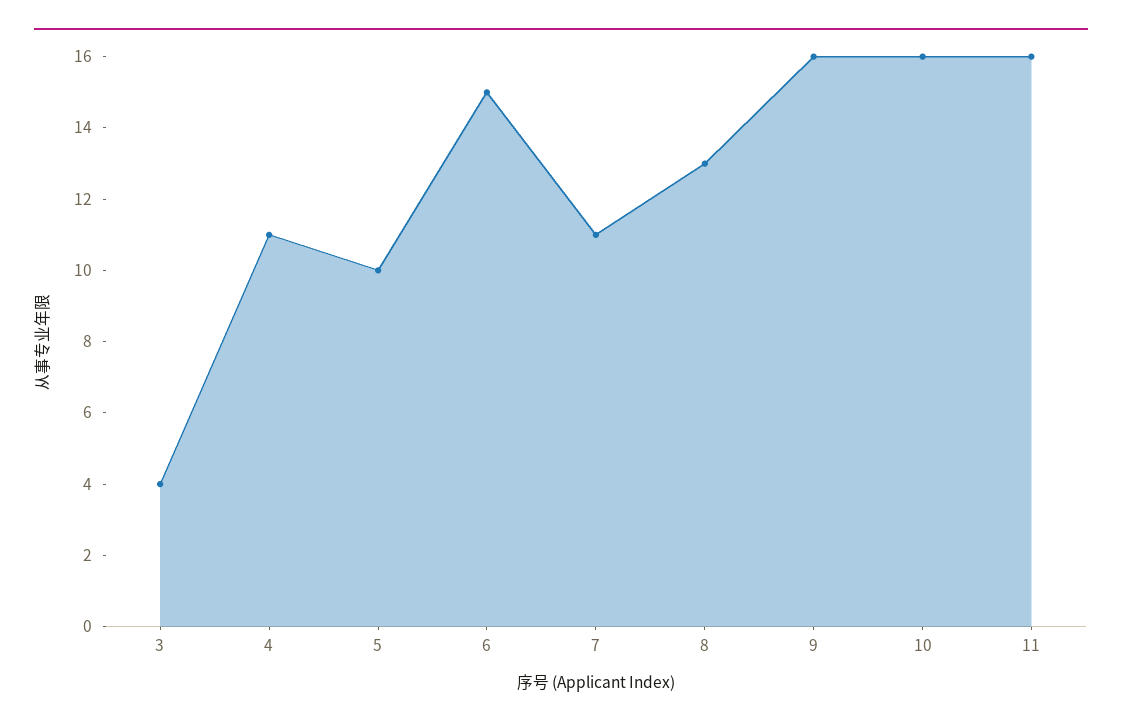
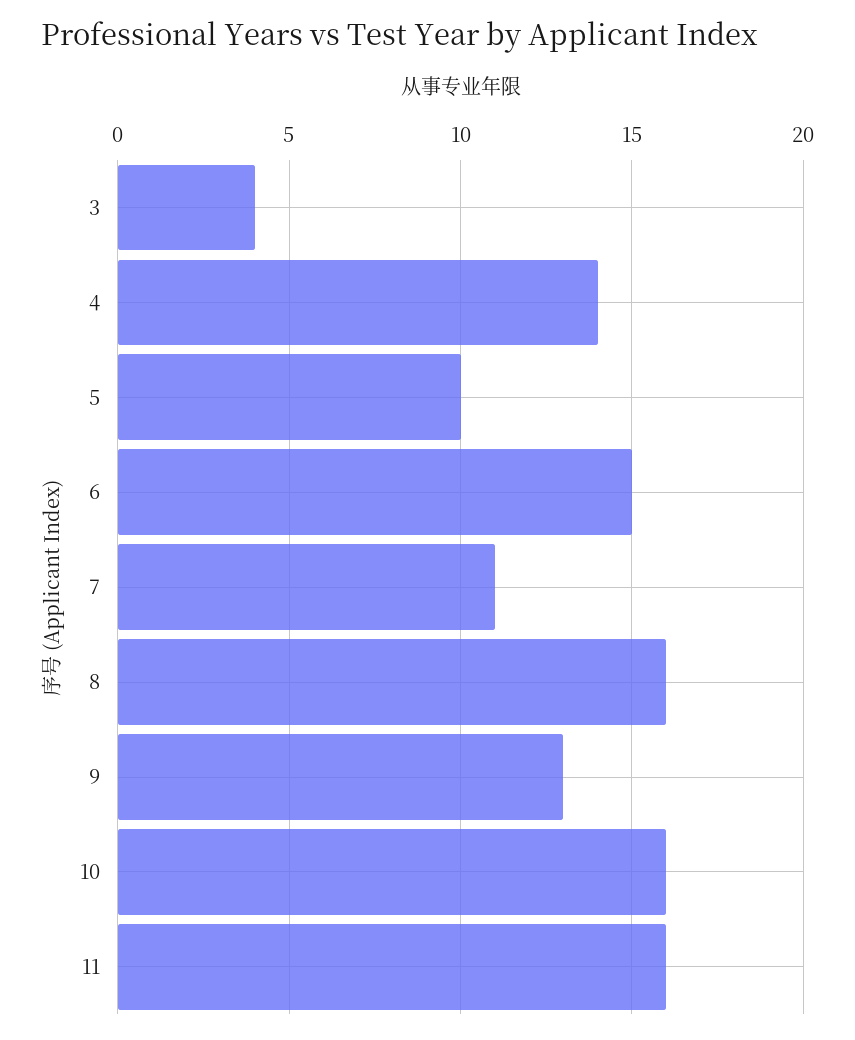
4: 11 -> 14
8: 13 -> 16
9: 16 -> 13

